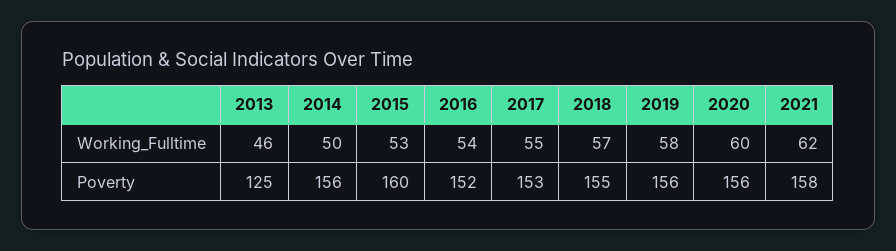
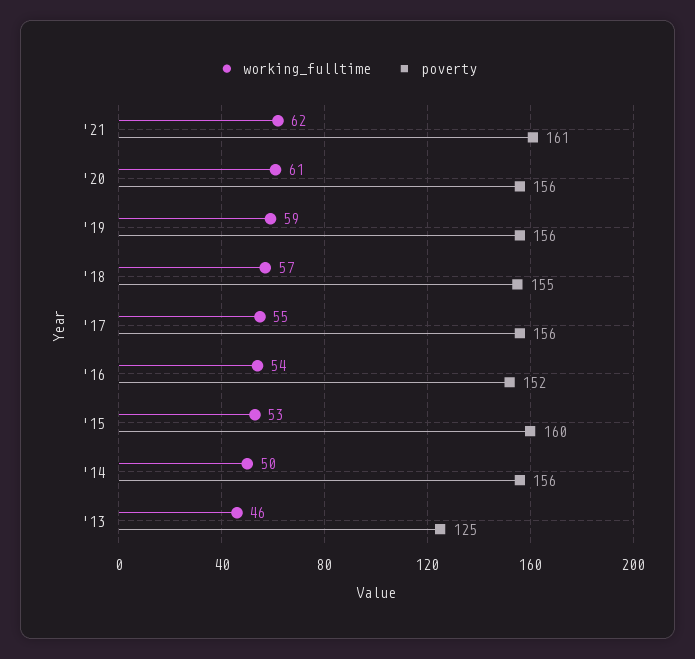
Working_Fulltime, 2019: 58 -> 59
Working_Fulltime, 2020: 60 -> 61
Poverty, 2017: 153 -> 156
Poverty, 2021: 158 -> 161

